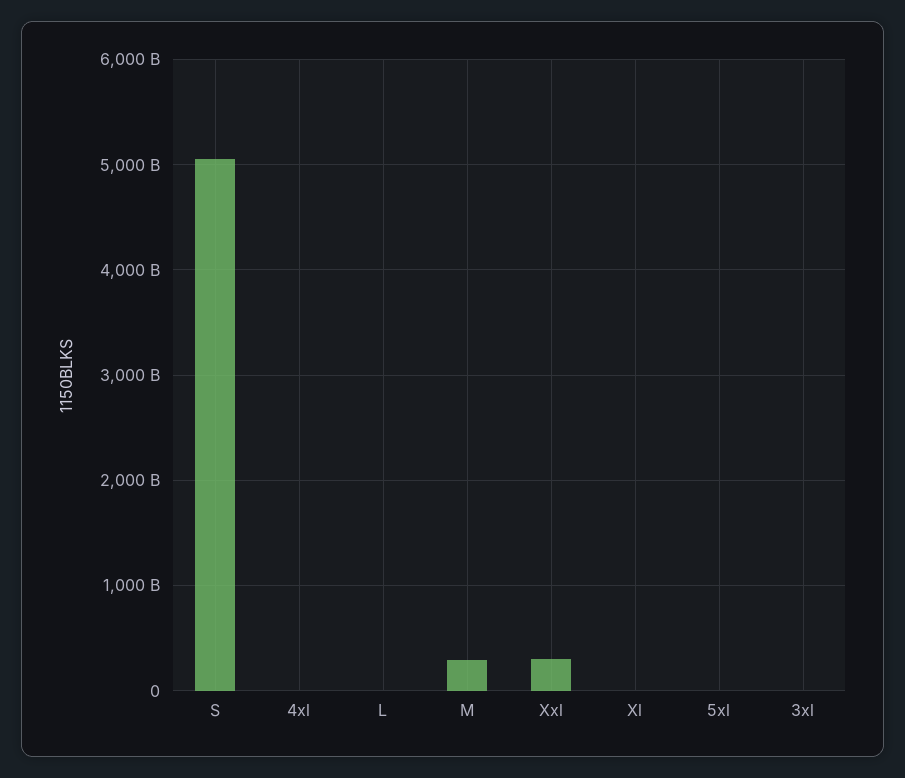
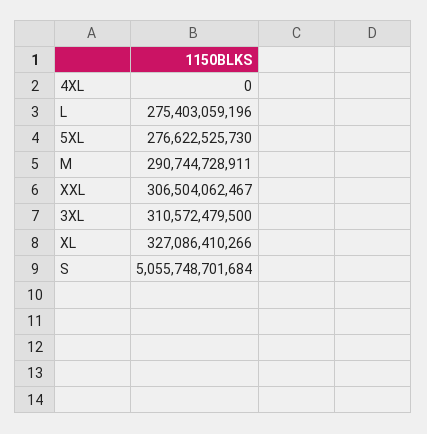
L: 0 -> 275403059196
Xl: 0 -> 327086410266
5xl: 0 -> 276622525730
3xl: 0 -> 310572479500

